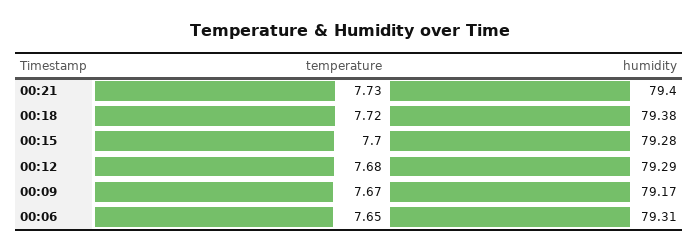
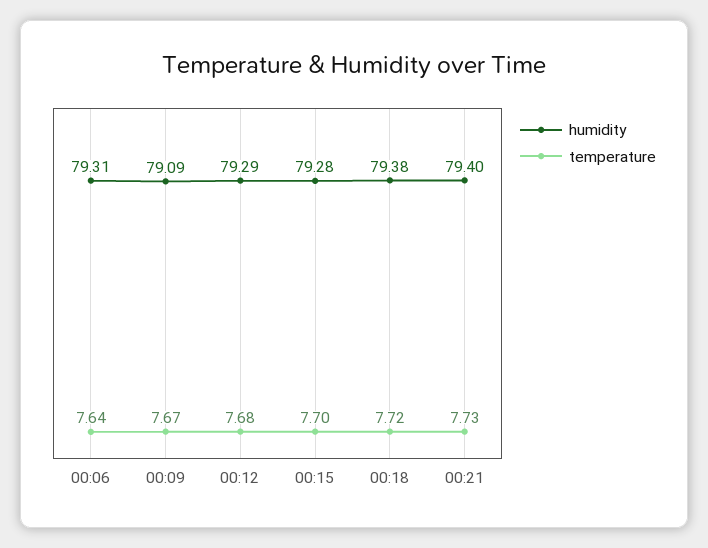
humidity, 00:09: 79.17 -> 79.09
temperature, 00:06: 7.65 -> 7.64

